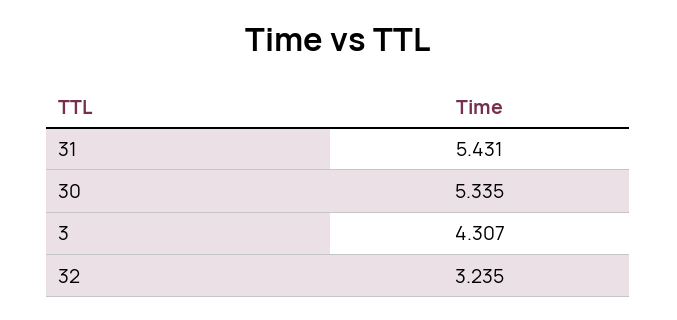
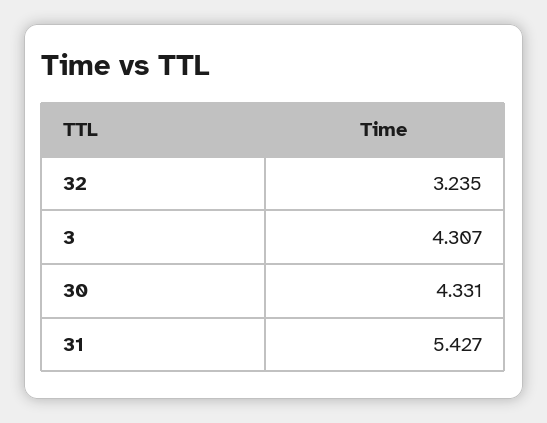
31: 5.431 -> 5.427
30: 5.335 -> 4.331

